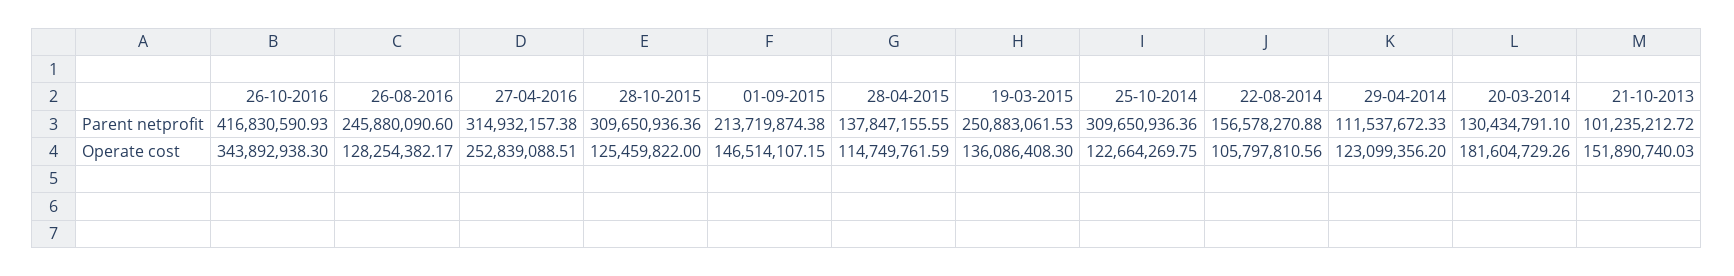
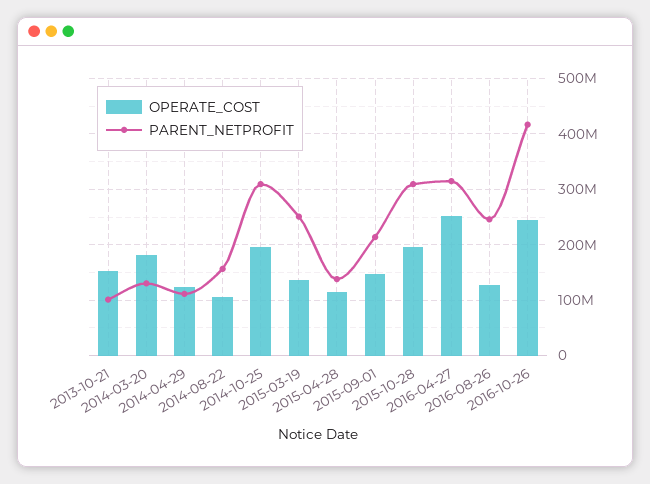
Operate cost, 26-10-2016: 343892938.3 -> 240000000
Operate cost, 28-10-2015: 125459822 -> 200000000
Operate cost, 25-10-2014: 122664269.75 -> 200000000

